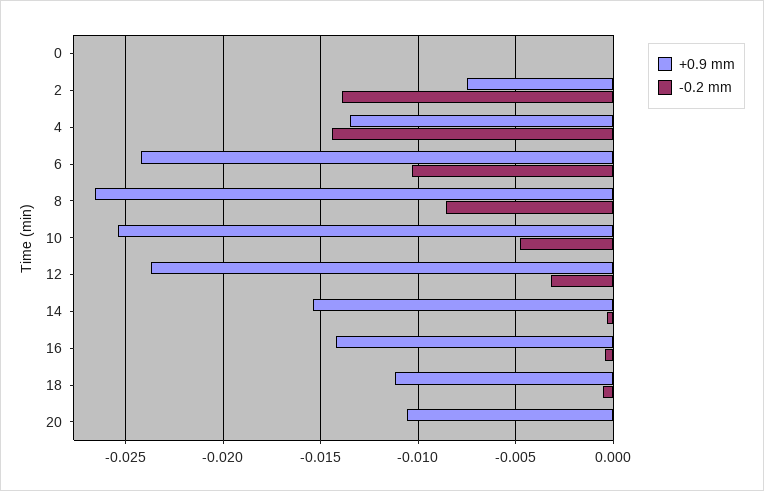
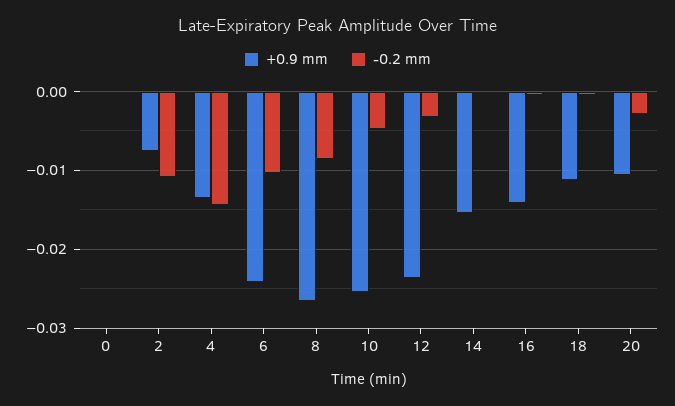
-0.2 mm, 2: -0.014 -> -0.011
-0.2 mm, 20: 0 -> -0.003

